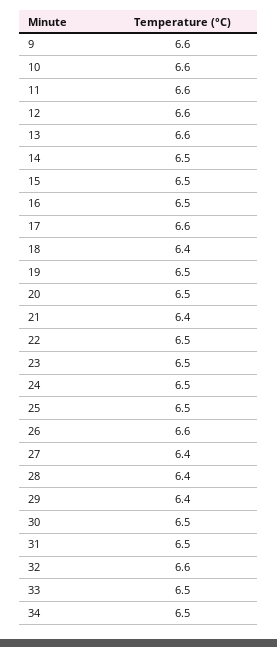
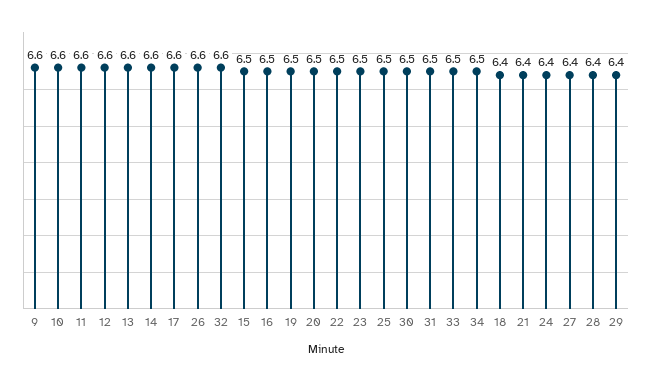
14: 6.5 -> 6.6
24: 6.5 -> 6.4

